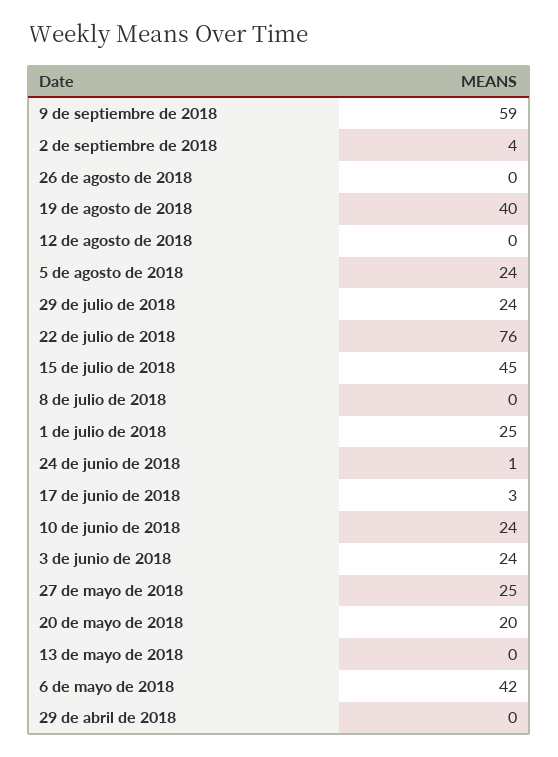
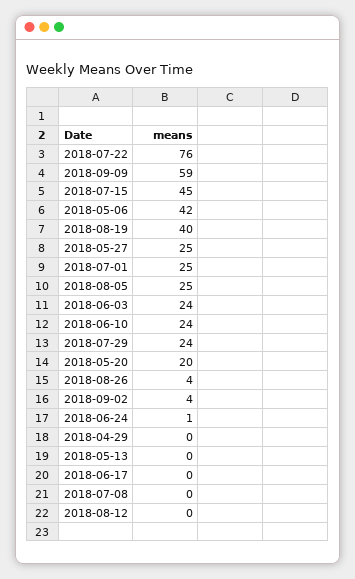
26 de agosto de 2018: 0 -> 4
5 de agosto de 2018: 24 -> 25
17 de junio de 2018: 3 -> 0

